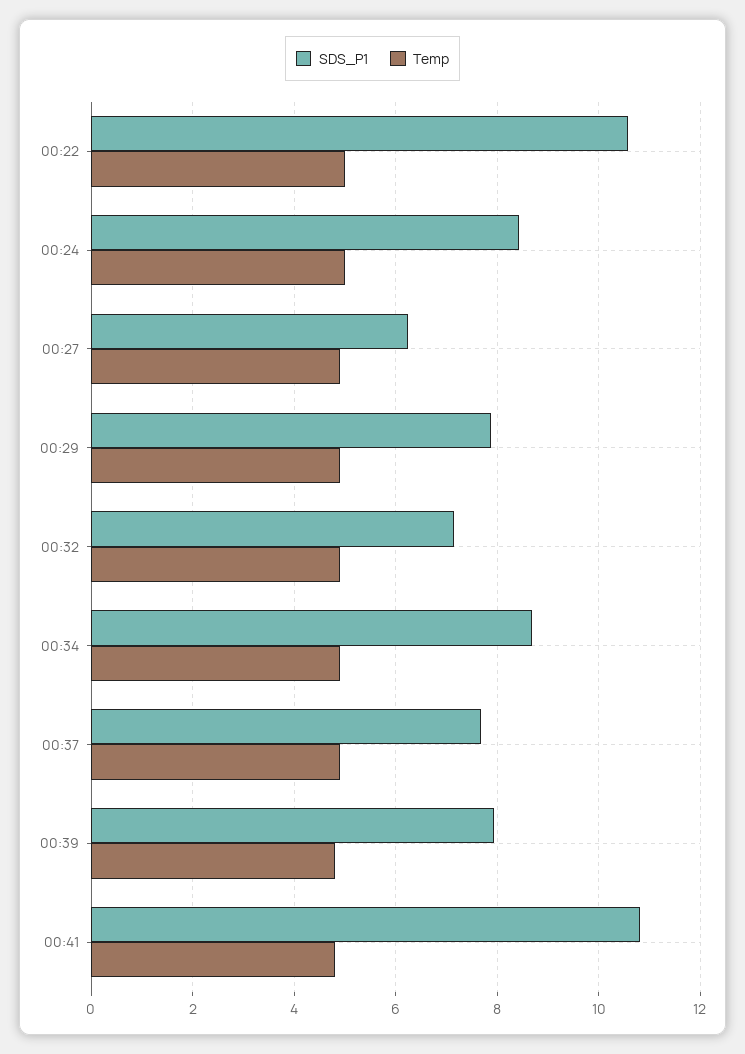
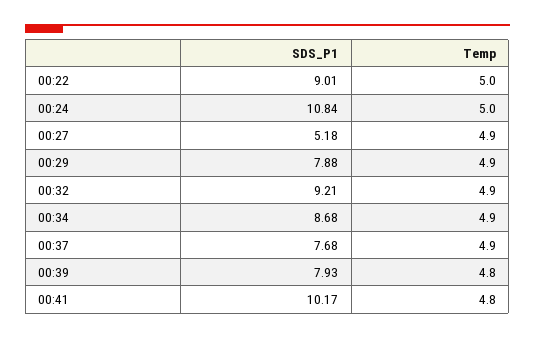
SDS_P1, 00:22: 10.6 -> 9.01
SDS_P1, 00:24: 8.4 -> 10.84
SDS_P1, 00:27: 6.2 -> 5.18
SDS_P1, 00:32: 7.2 -> 9.21
SDS_P1, 00:41: 10.8 -> 10.17

